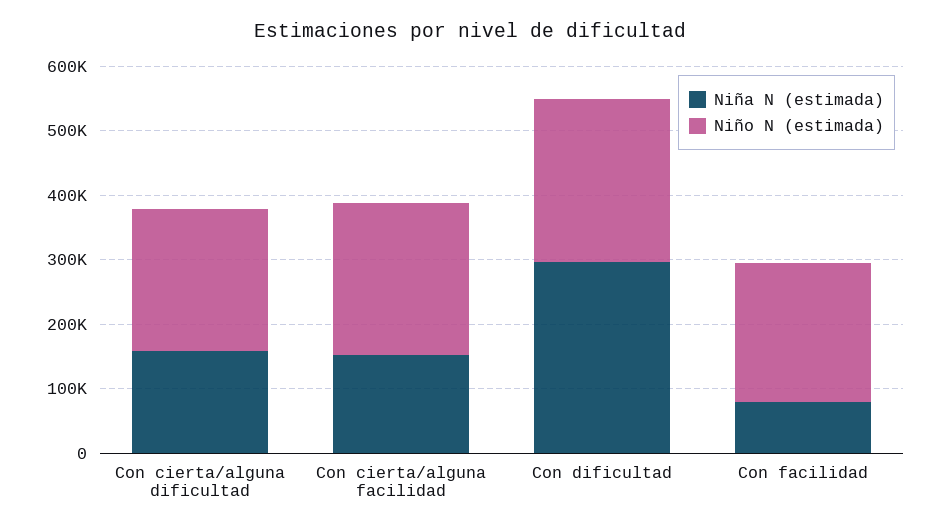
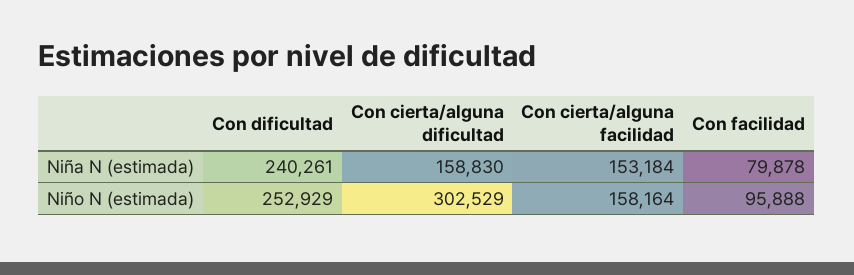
Niño N (estimada), Con cierta/alguna dificultad: 220000 -> 302529
Niño N (estimada), Con cierta/alguna facilidad: 240000 -> 158164
Niña N (estimada), Con dificultad: 300000 -> 240261
Niño N (estimada), Con facilidad: 220000 -> 95888

